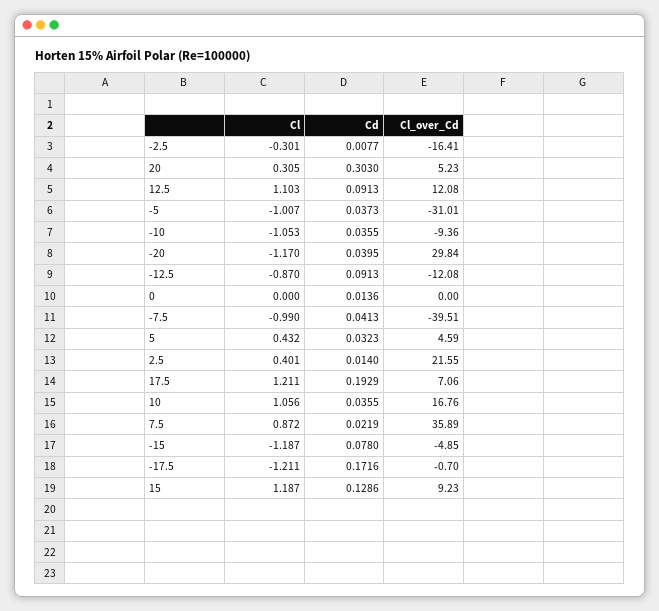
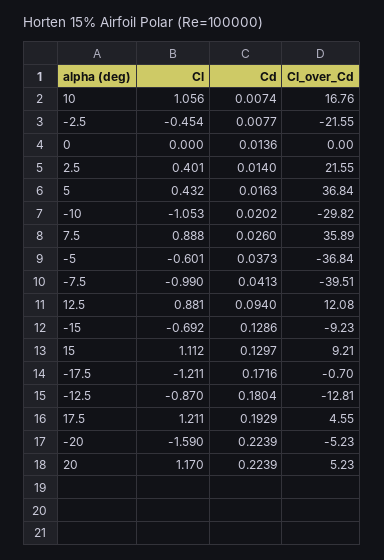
Cl, -2.5: -0.301 -> -0.454
Cl_over_Cd, -2.5: -16.41 -> -21.55
Cl, 20: 0.305 -> 1.17
Cd, 20: 0.303 -> 0.2239
Cl, 12.5: 1.103 -> 0.881
Cd, 12.5: 0.0913 -> 0.094
Cl, -5: -1.007 -> -0.601
Cl_over_Cd, -5: -31.01 -> -36.84
Cd, -10: 0.0355 -> 0.0202
Cl_over_Cd, -10: -9.36 -> -29.82
Cl, -20: -1.17 -> -1.59
Cd, -20: 0.0395 -> 0.2239
Cl_over_Cd, -20: 29.84 -> -5.23
Cd, -12.5: 0.0913 -> 0.1804
Cl_over_Cd, -12.5: -12.08 -> -12.81
Cd, 5: 0.0323 -> 0.0163
Cl_over_Cd, 5: 4.59 -> 36.84
Cl_over_Cd, 17.5: 7.06 -> 4.55
Cd, 10: 0.0355 -> 0.0074
Cl, 7.5: 0.872 -> 0.888
Cd, 7.5: 0.0219 -> 0.026
Cl, -15: -1.187 -> -0.692
Cd, -15: 0.078 -> 0.1286
Cl_over_Cd, -15: -4.85 -> -9.23
Cl, 15: 1.187 -> 1.112
Cd, 15: 0.1286 -> 0.1297
Cl_over_Cd, 15: 9.23 -> 9.21

